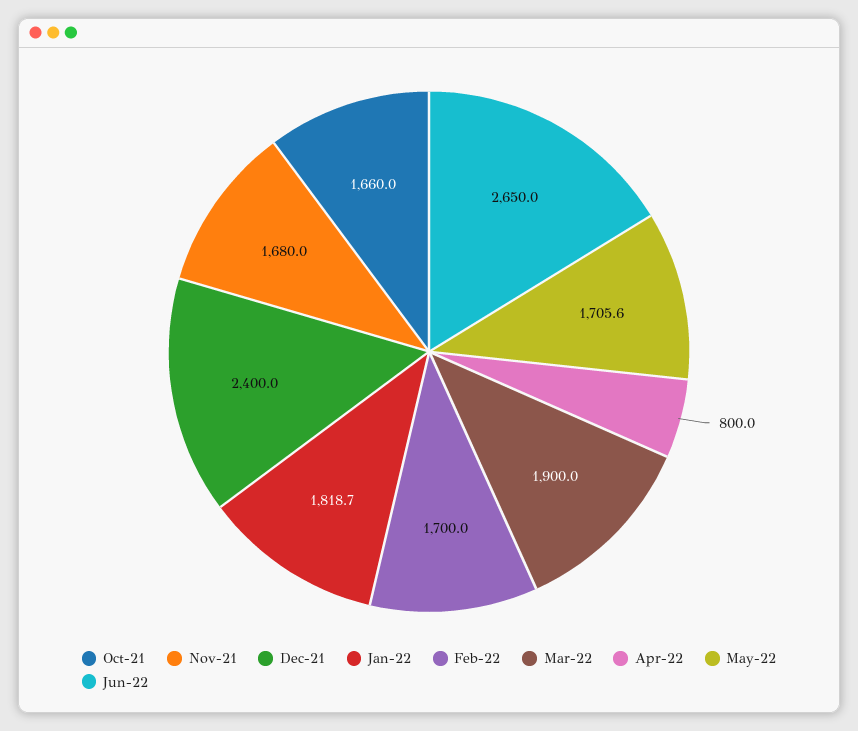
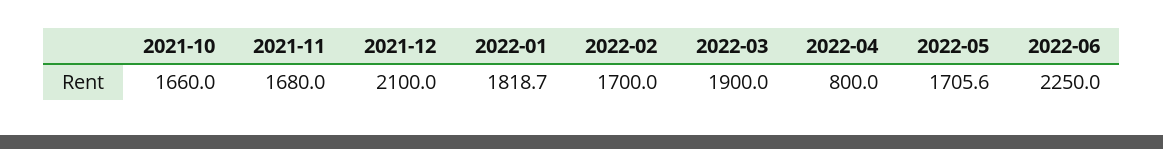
Dec-21: 2400 -> 2100
Jun-22: 2650 -> 2250

